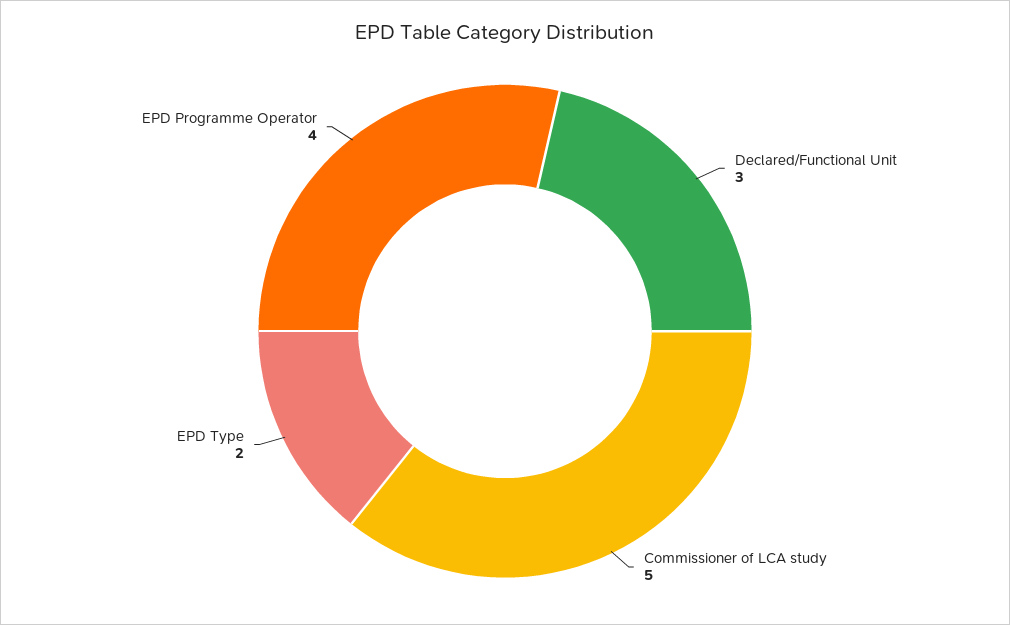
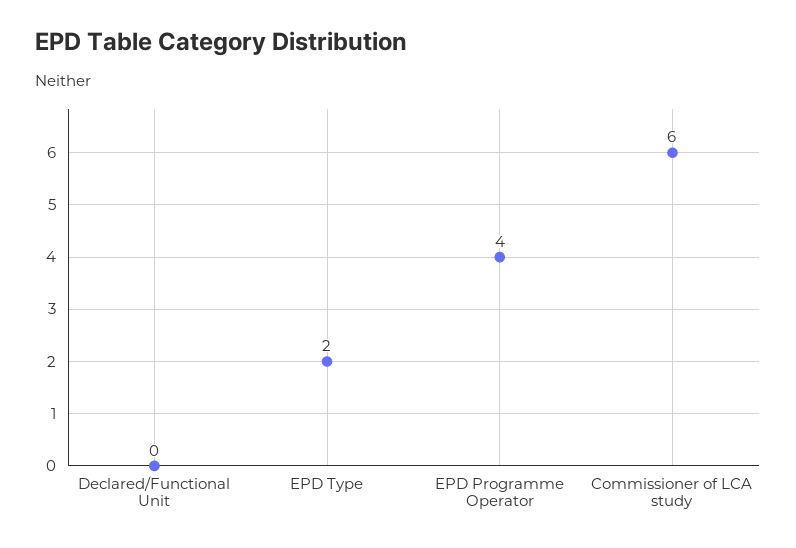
Declared/Functional Unit: 3 -> 0
Commissioner of LCA study: 5 -> 6

